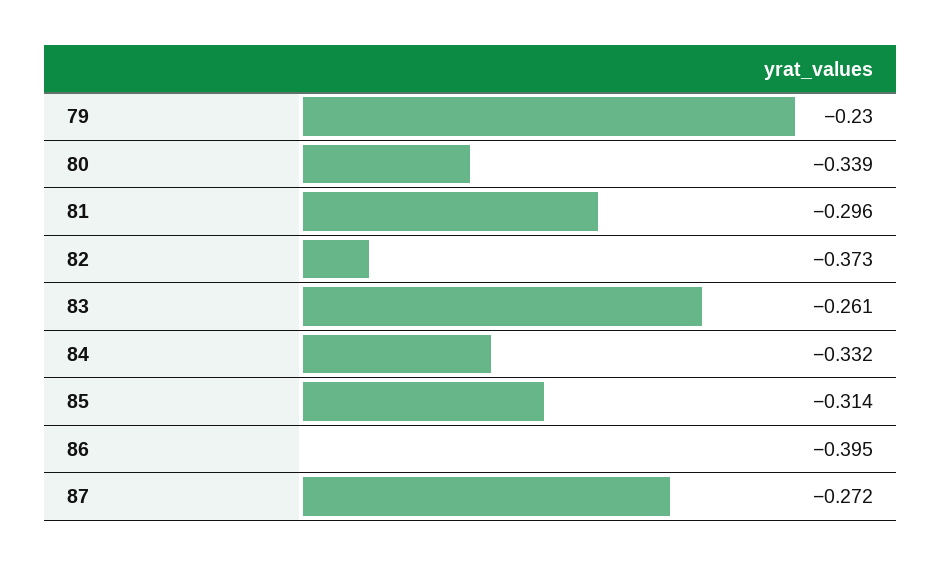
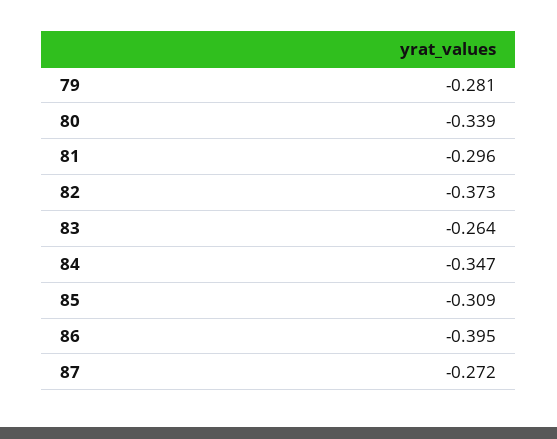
79: -0.23 -> -0.281
83: -0.261 -> -0.264
84: -0.332 -> -0.347
85: -0.314 -> -0.309

